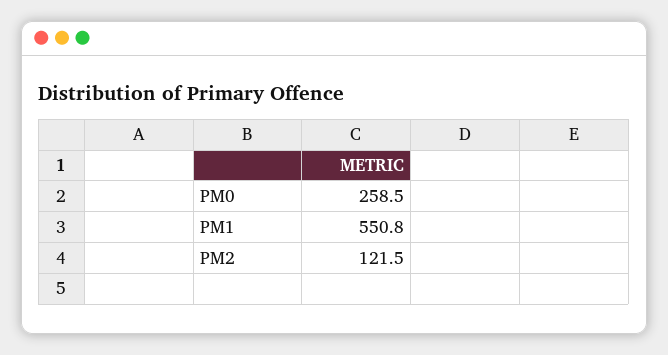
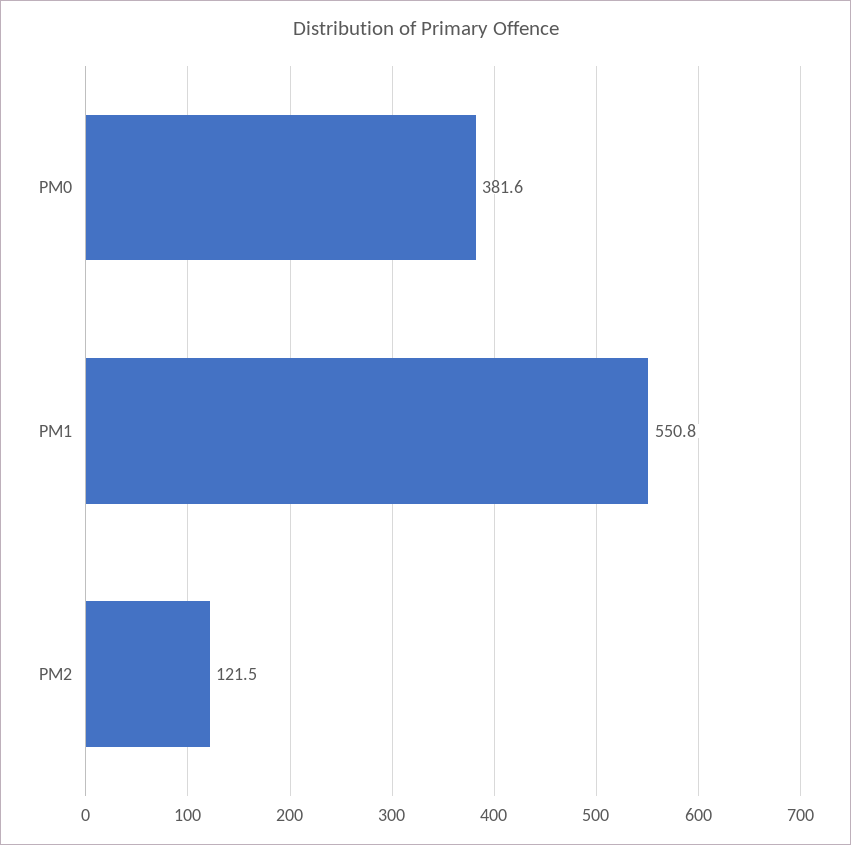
PM0: 258.5 -> 381.6

